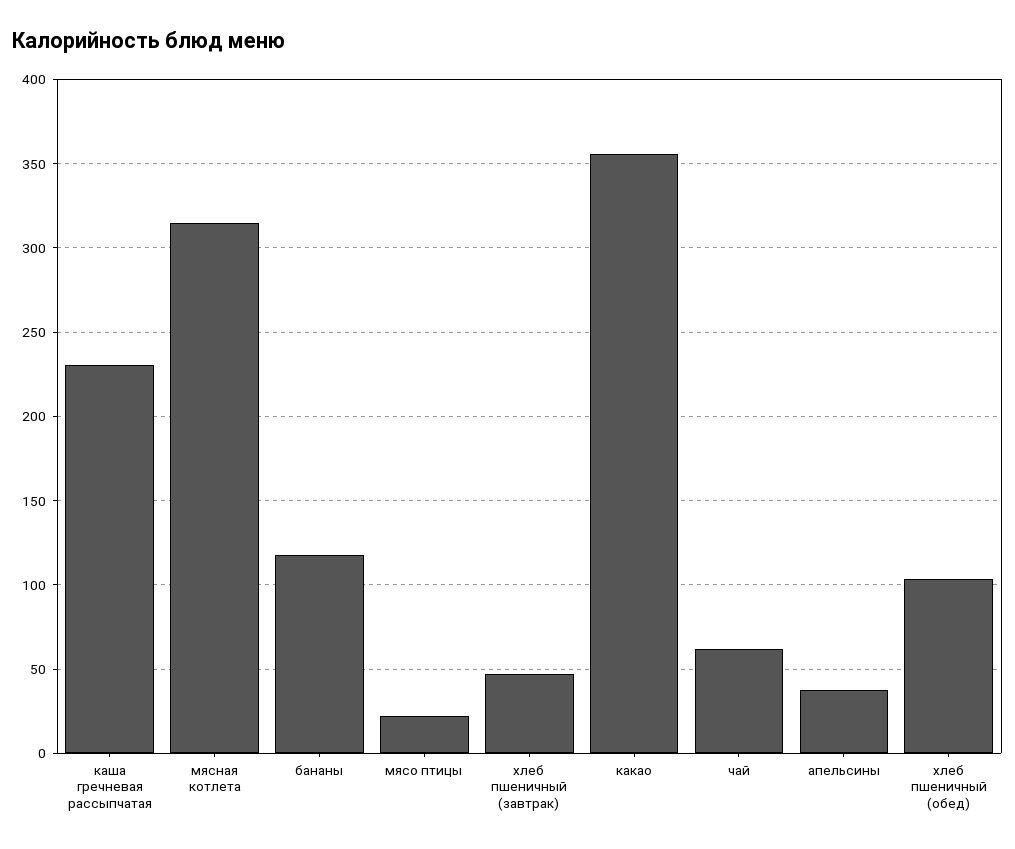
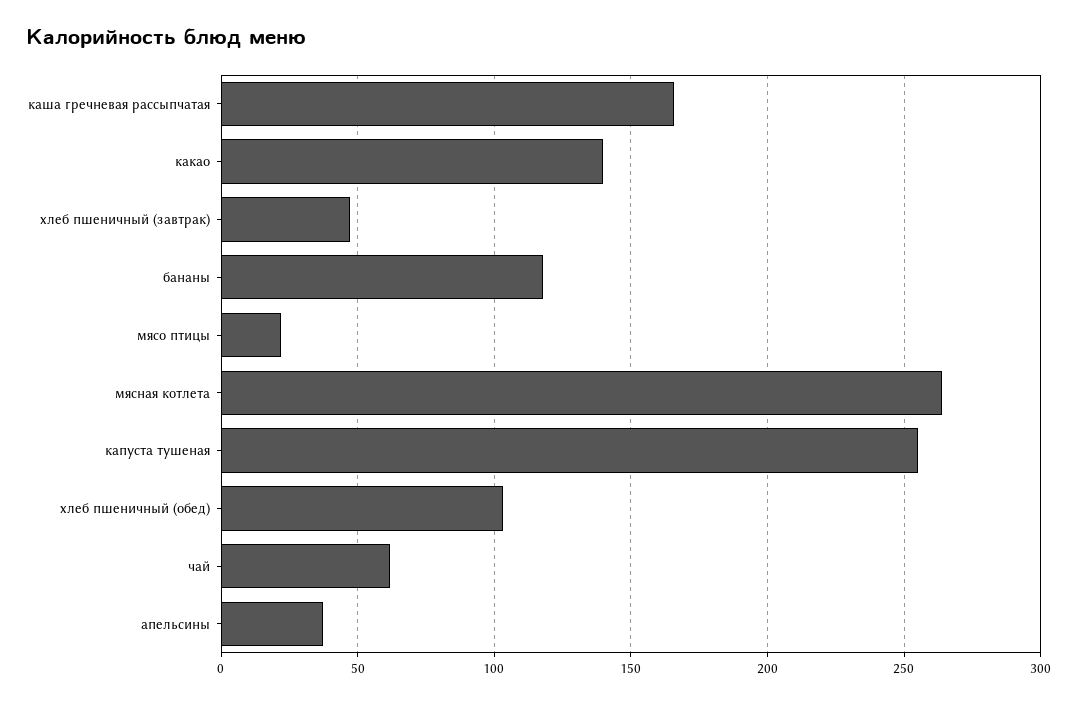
каша гречневая рассыпчатая: 230 -> 165
мясная котлета: 315 -> 265
какао: 355 -> 140
капуста тушеная: none -> 255

